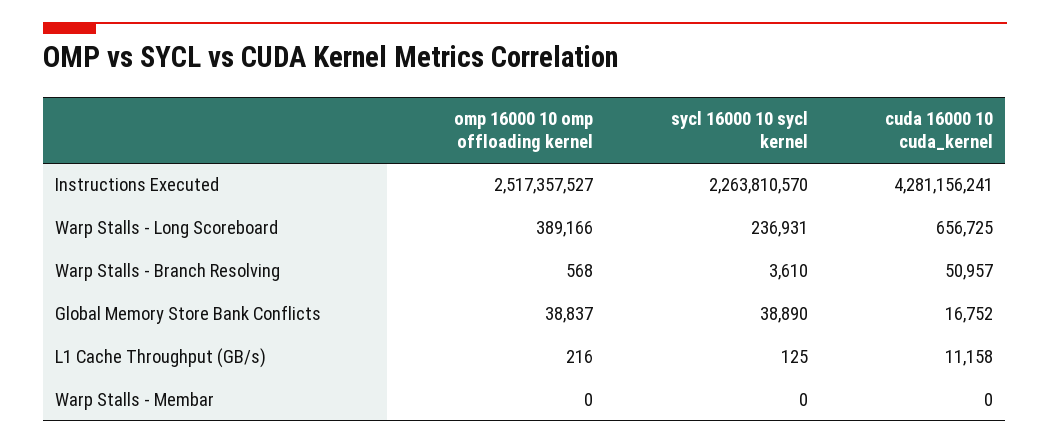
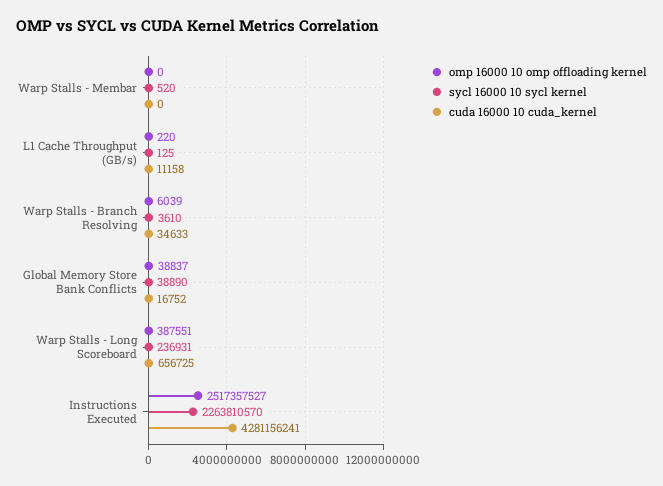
omp 16000 10 omp offloading kernel, Warp Stalls - Long Scoreboard: 389166 -> 387551
omp 16000 10 omp offloading kernel, Warp Stalls - Branch Resolving: 568 -> 6039
cuda 16000 10 cuda_kernel, Warp Stalls - Branch Resolving: 50957 -> 34633
omp 16000 10 omp offloading kernel, L1 Cache Throughput (GB/s): 216 -> 220
sycl 16000 10 sycl kernel, Warp Stalls - Membar: 0 -> 520

